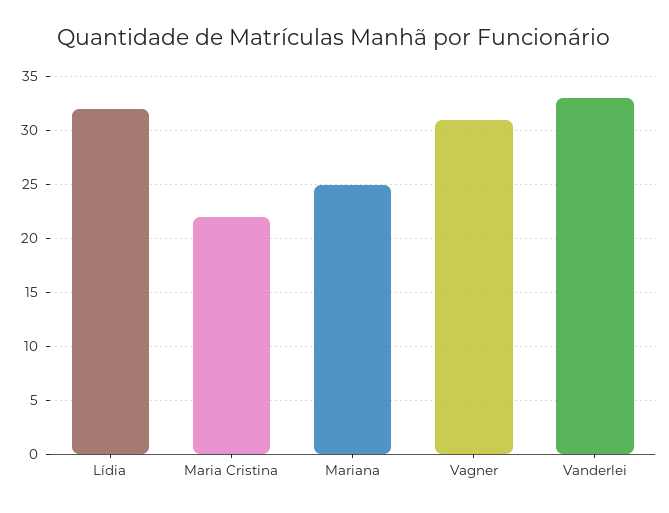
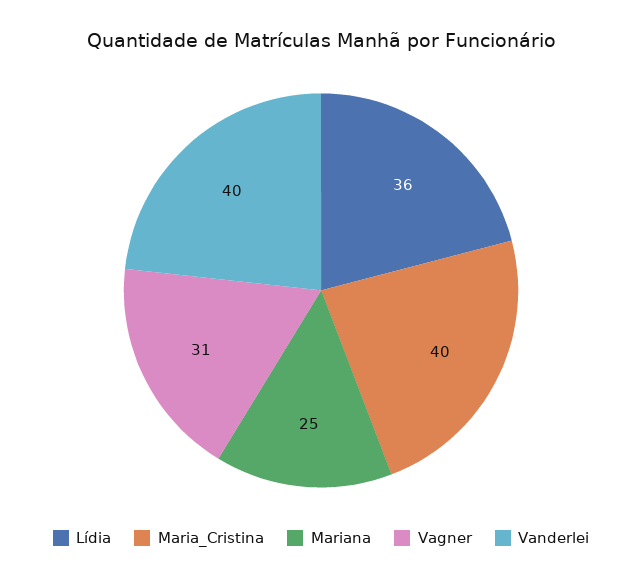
Lídia: 32 -> 36
Maria Cristina: 22 -> 40
Vanderlei: 33 -> 40

